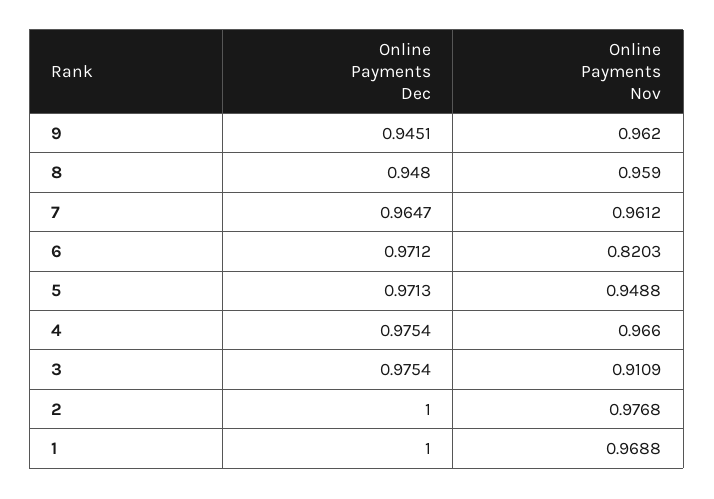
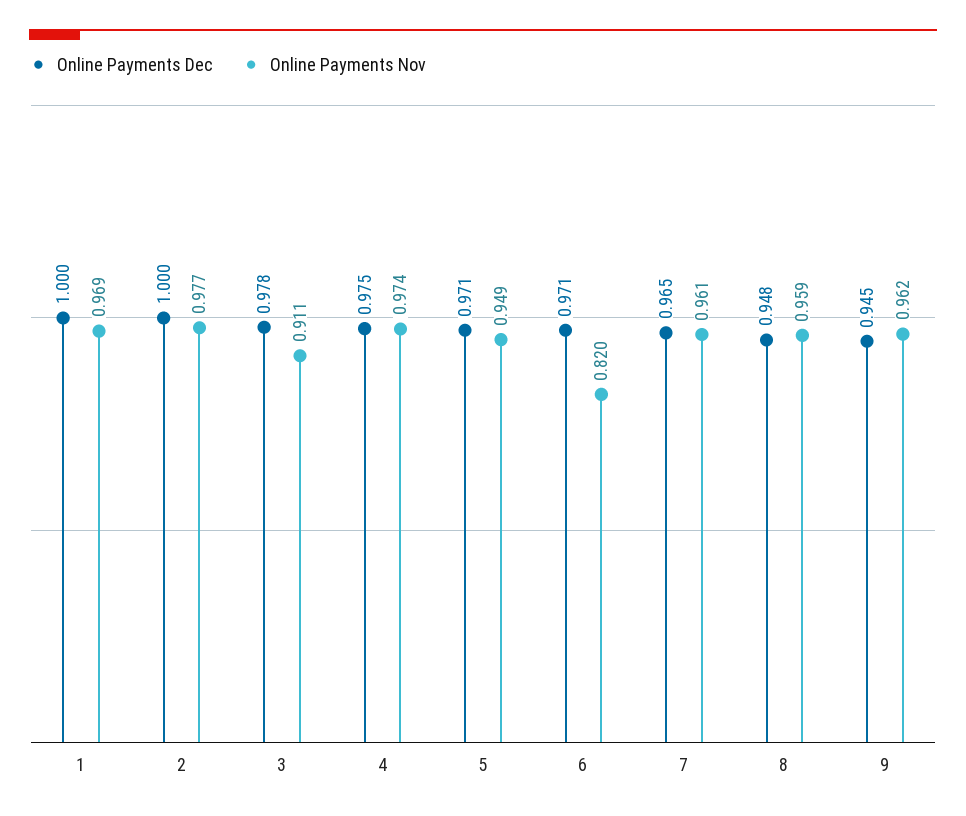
Online Payments Nov, 4: 0.966 -> 0.974
Online Payments Dec, 3: 0.9754 -> 0.978

